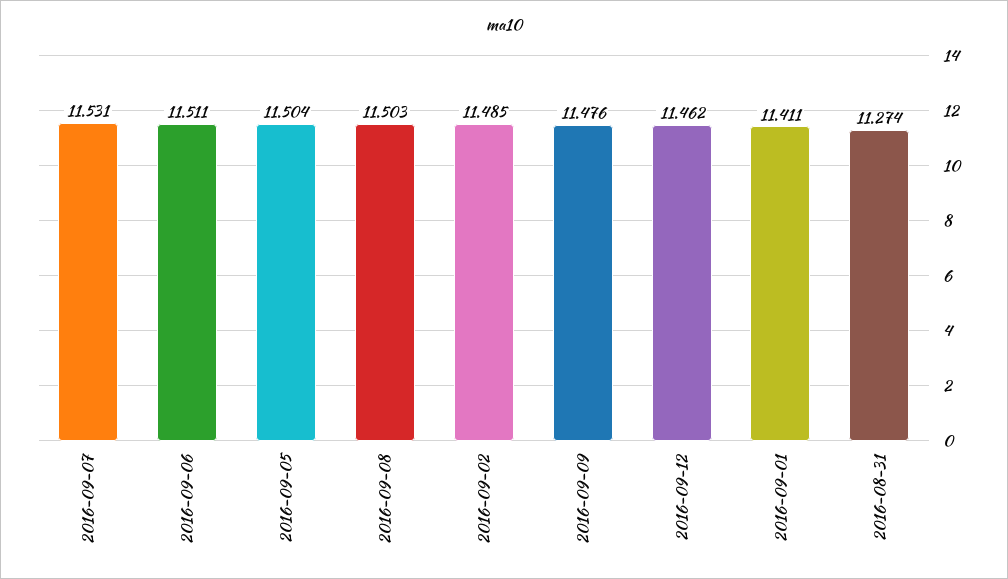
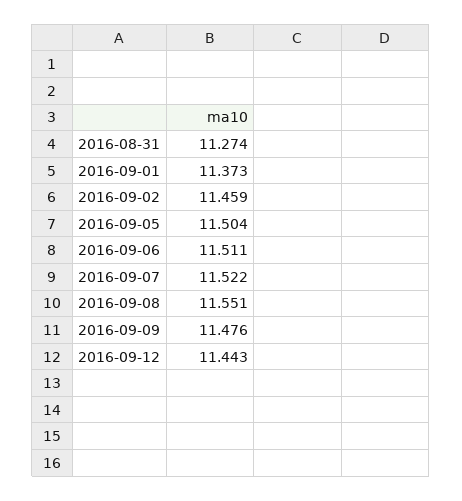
2016-09-07: 11.531 -> 11.522
2016-09-08: 11.503 -> 11.551
2016-09-02: 11.485 -> 11.459
2016-09-12: 11.462 -> 11.443
2016-09-01: 11.411 -> 11.373

